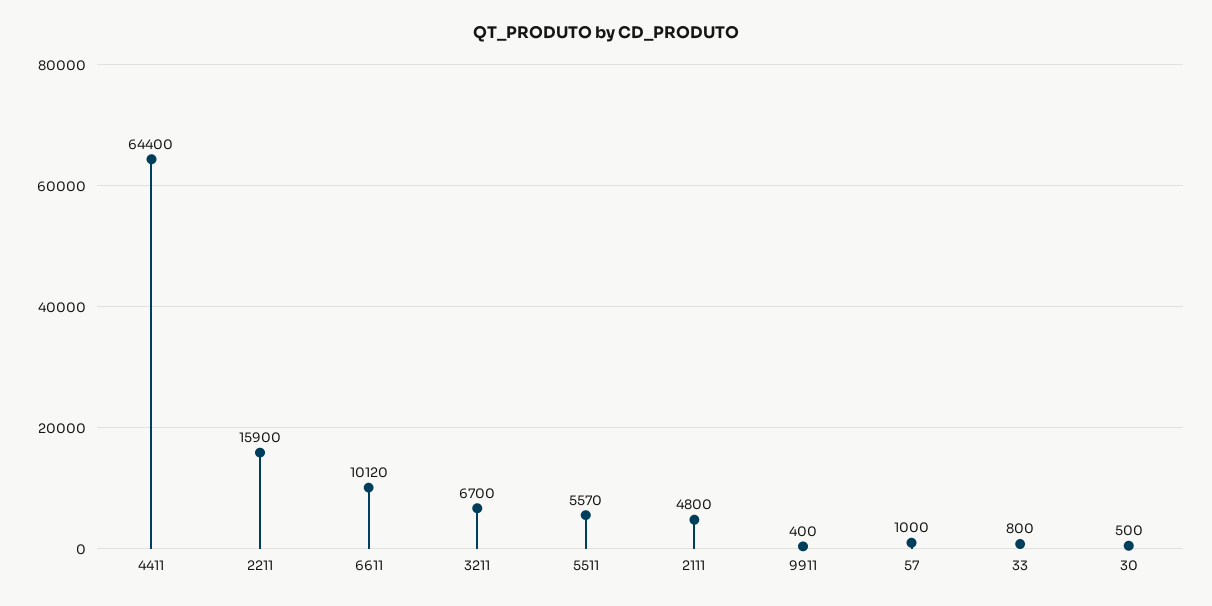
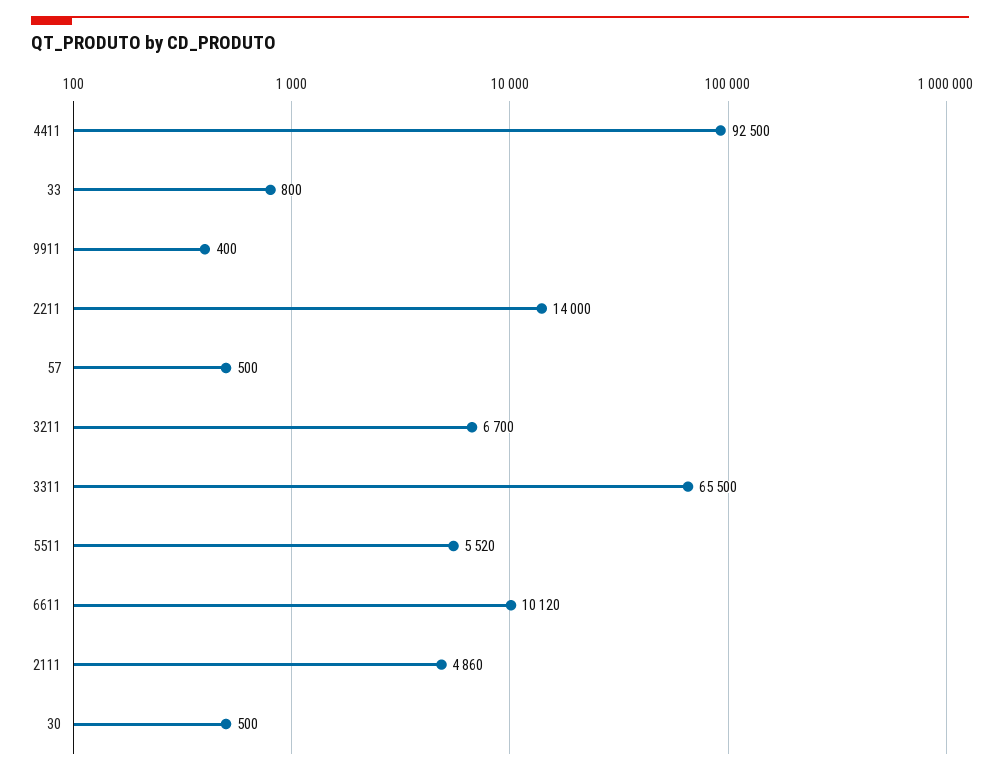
4411: 64400 -> 92500
2211: 15900 -> 14000
5511: 5570 -> 5520
2111: 4800 -> 4860
57: 1000 -> 500
3311: none -> 65500

